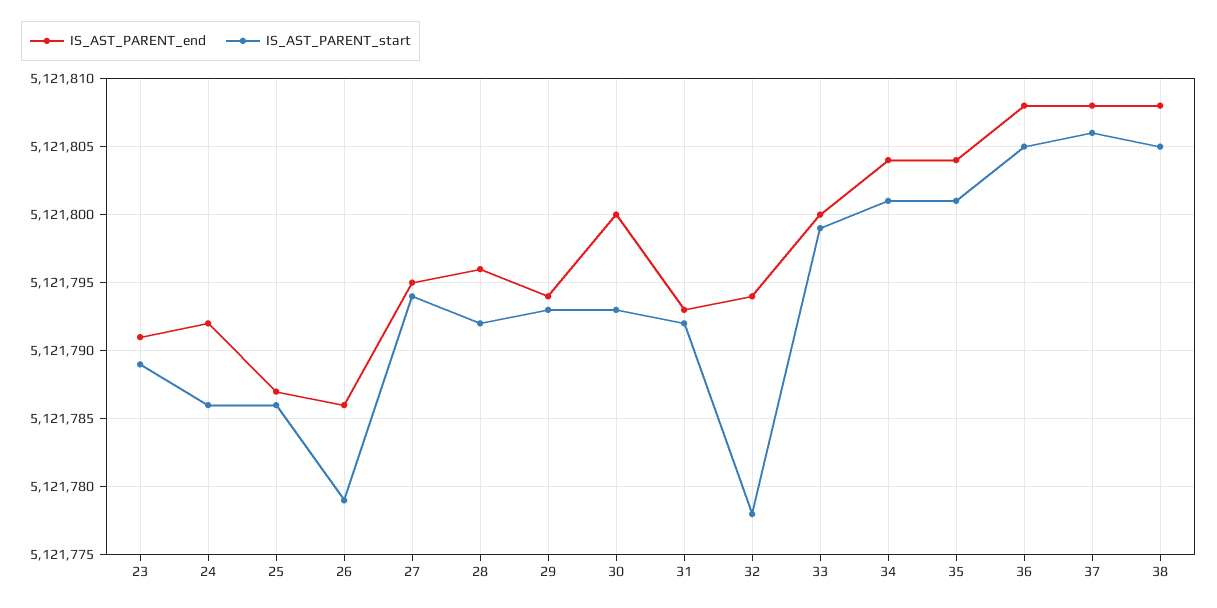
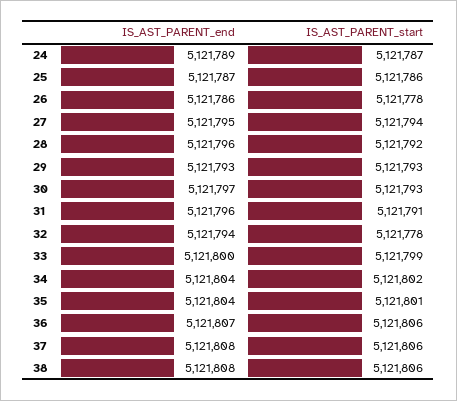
IS_AST_PARENT_end, 23: 5121791 -> none
IS_AST_PARENT_start, 23: 5121789 -> none
IS_AST_PARENT_end, 24: 5121792 -> 5121789
IS_AST_PARENT_start, 24: 5121786 -> 5121787
IS_AST_PARENT_start, 26: 5121779 -> 5121778
IS_AST_PARENT_end, 29: 5121794 -> 5121793
IS_AST_PARENT_end, 30: 5121800 -> 5121797
IS_AST_PARENT_end, 31: 5121793 -> 5121796
IS_AST_PARENT_start, 31: 5121792 -> 5121791
IS_AST_PARENT_start, 34: 5121801 -> 5121802
IS_AST_PARENT_end, 36: 5121808 -> 5121807
IS_AST_PARENT_start, 36: 5121805 -> 5121806
IS_AST_PARENT_start, 38: 5121805 -> 5121806

